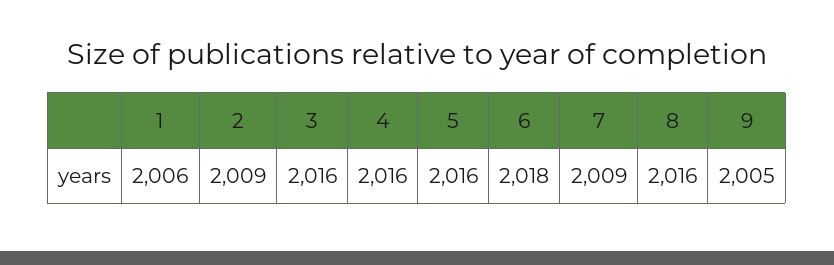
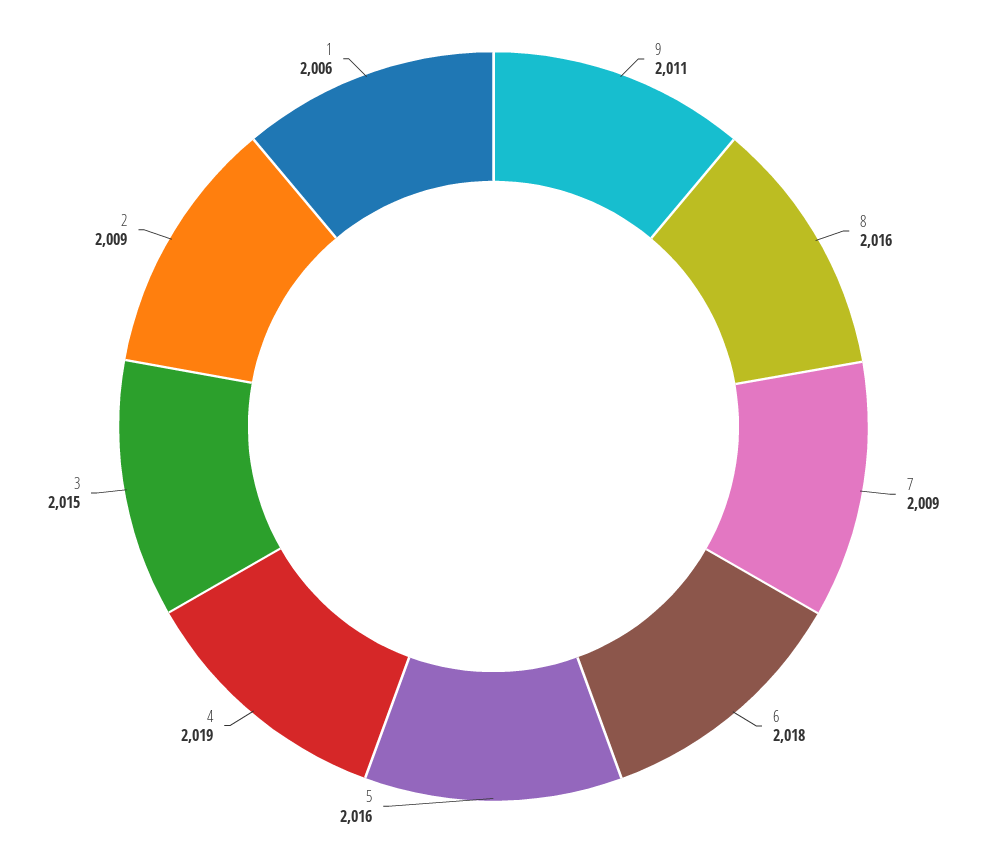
3: 2016 -> 2015
4: 2016 -> 2019
9: 2005 -> 2011

